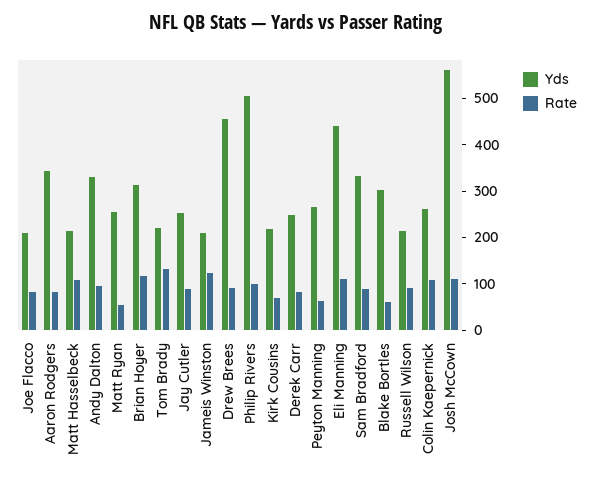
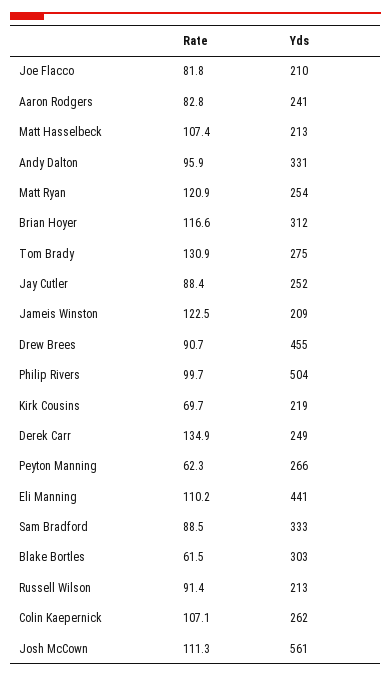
Yds, Aaron Rodgers: 340 -> 241
Rate, Matt Ryan: 60 -> 120.9
Yds, Tom Brady: 220 -> 275
Rate, Derek Carr: 80 -> 134.9

